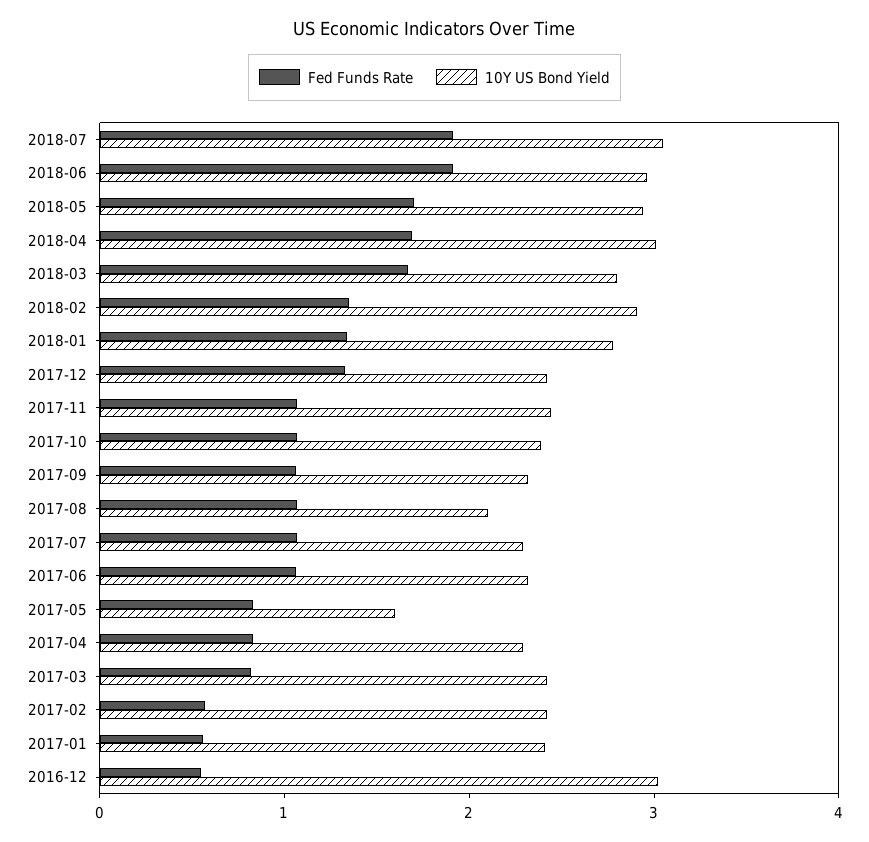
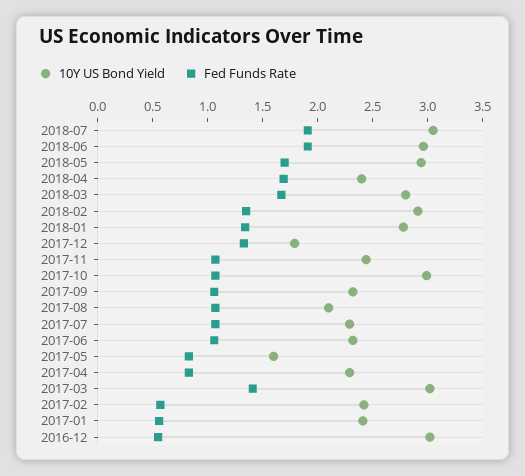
10Y US Bond Yield, 2018-04: 3 -> 2.4
10Y US Bond Yield, 2017-12: 2.4 -> 1.8
10Y US Bond Yield, 2017-10: 2.4 -> 3
Fed Funds Rate, 2017-03: 0.8 -> 1.4
10Y US Bond Yield, 2017-03: 2.4 -> 3

